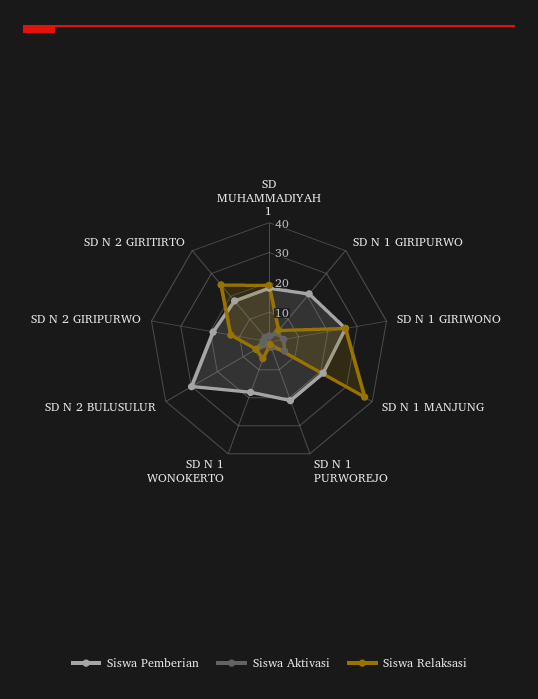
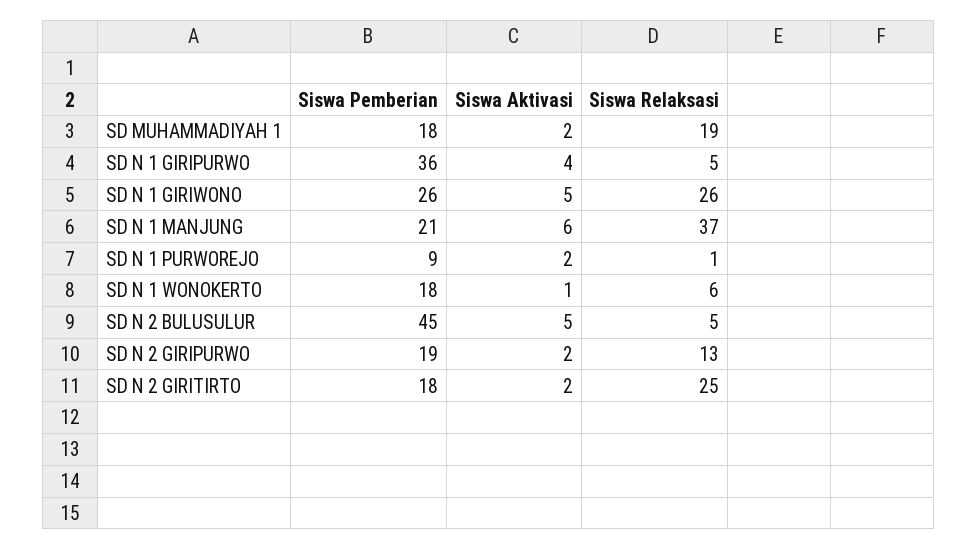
Siswa Pemberian, SD N 1 GIRIPURWO: 20 -> 36
Siswa Pemberian, SD N 1 PURWOREJO: 20 -> 9
Siswa Pemberian, SD N 2 BULUSULUR: 30 -> 45

